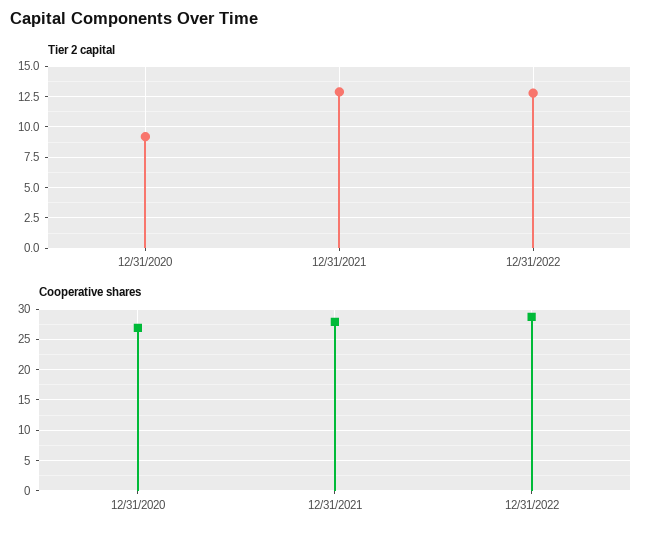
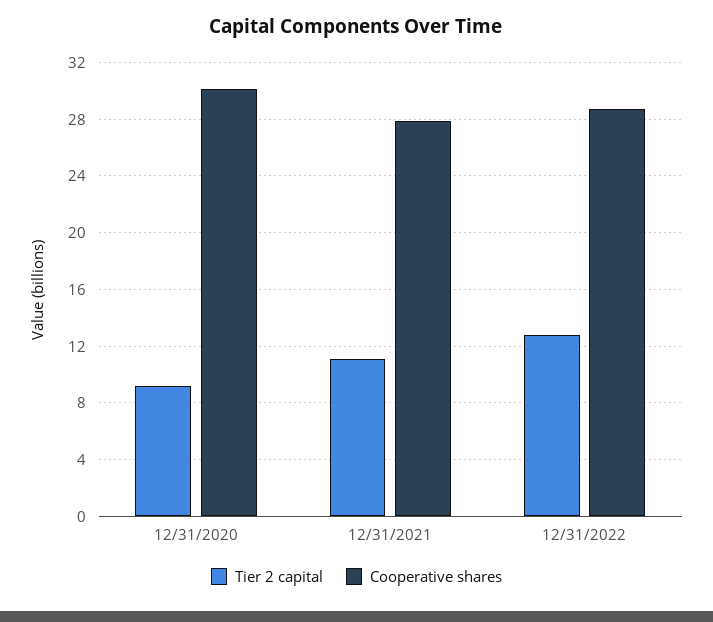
Tier 2 capital, 12/31/2021: 13 -> 11
Cooperative shares, 12/31/2020: 27 -> 30

